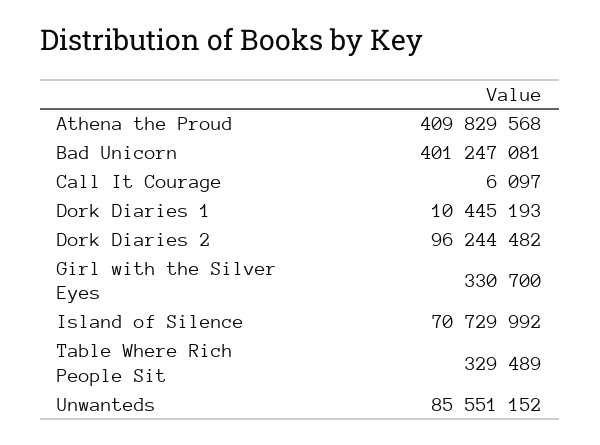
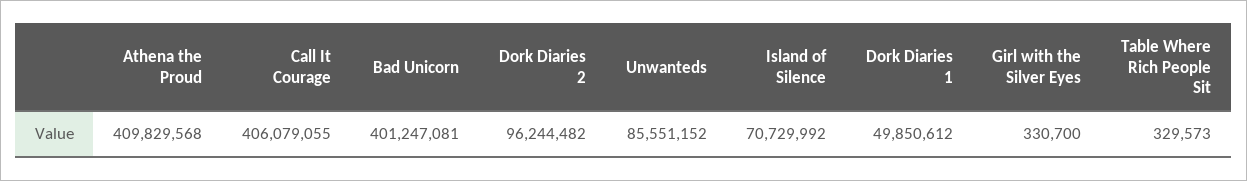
Call It Courage: 6097 -> 406079055
Dork Diaries 1: 10445193 -> 49850612
Table Where Rich People Sit: 329489 -> 329573

